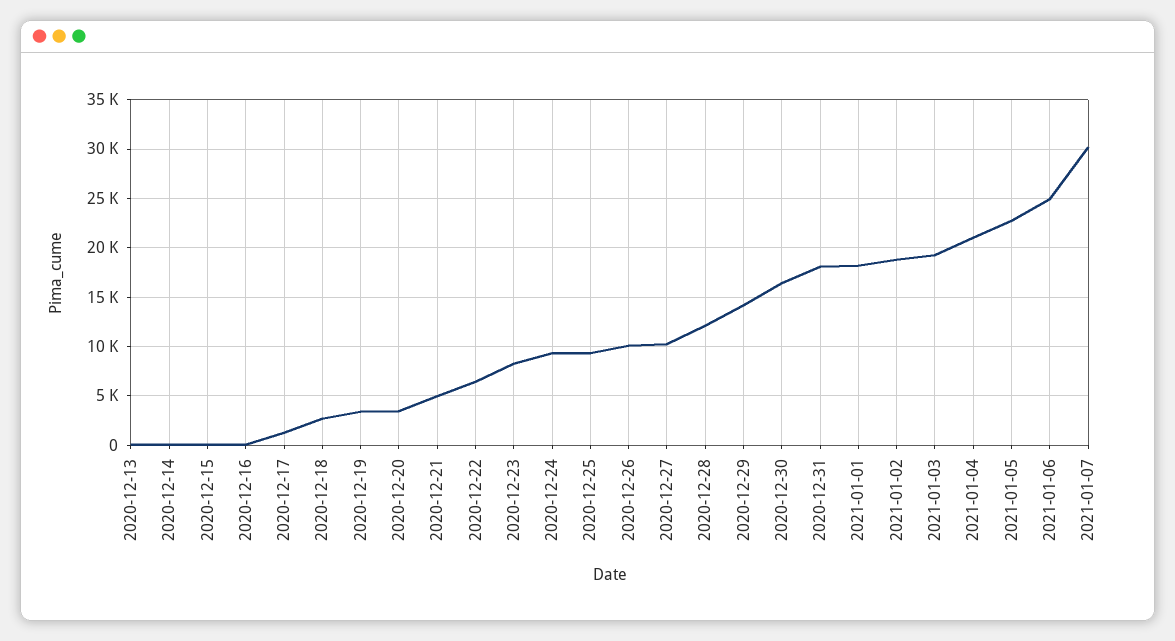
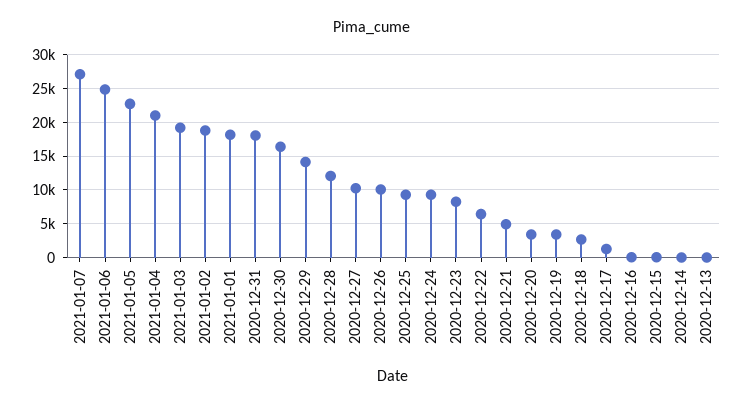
2021-01-07: 30000 -> 27000

